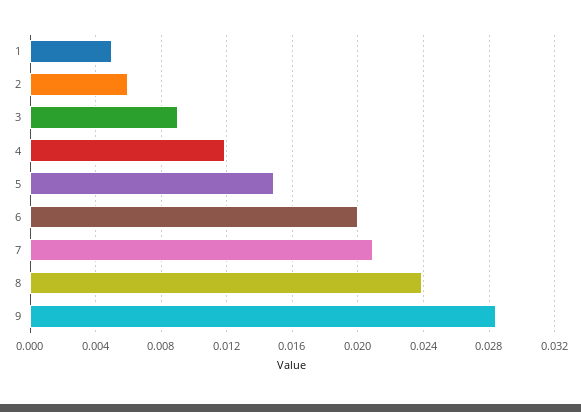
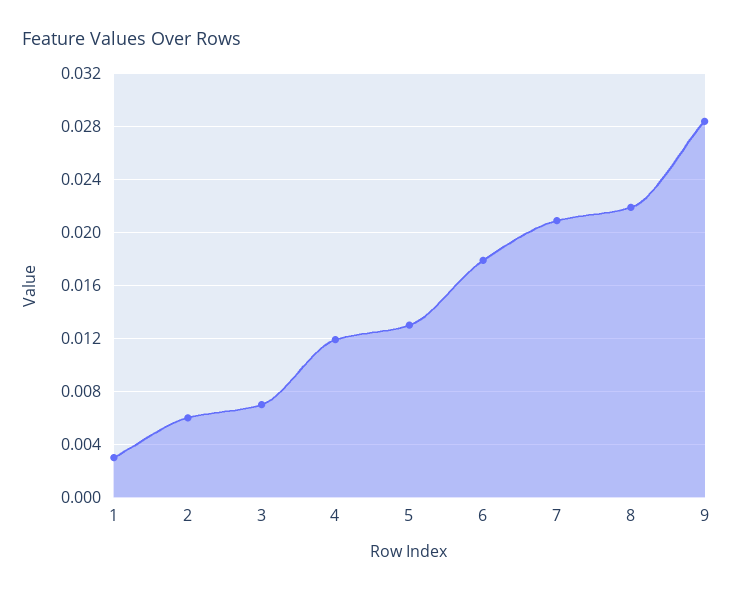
1: 0.005 -> 0.003
3: 0.009 -> 0.007
5: 0.015 -> 0.013
6: 0.02 -> 0.018
8: 0.024 -> 0.022

